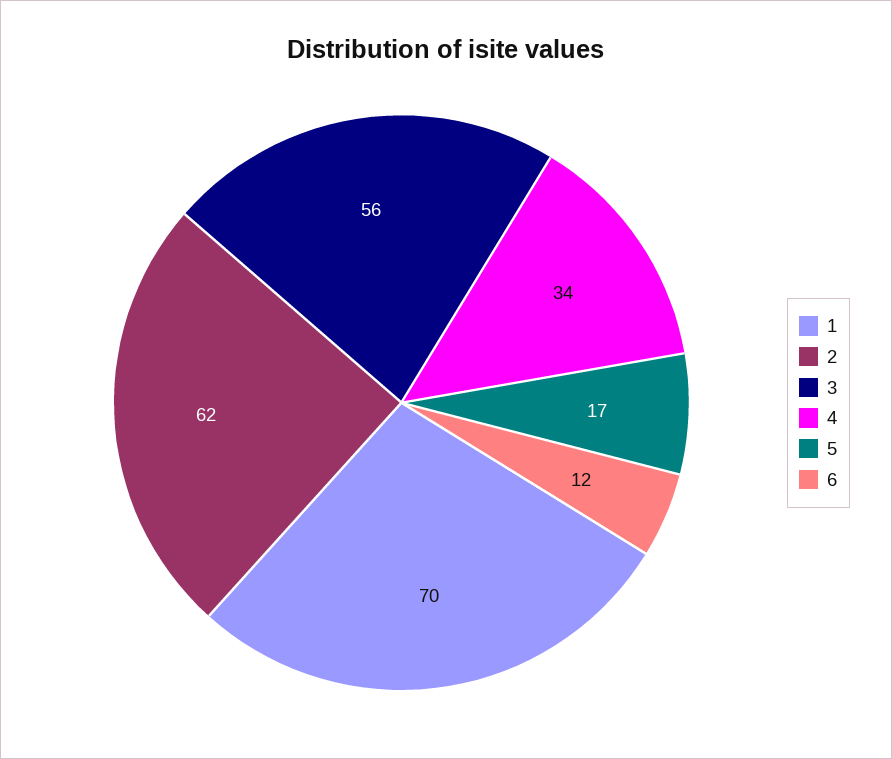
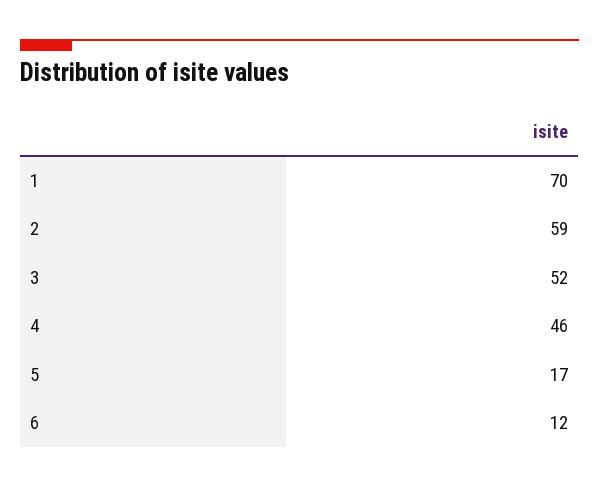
2: 62 -> 59
3: 56 -> 52
4: 34 -> 46

